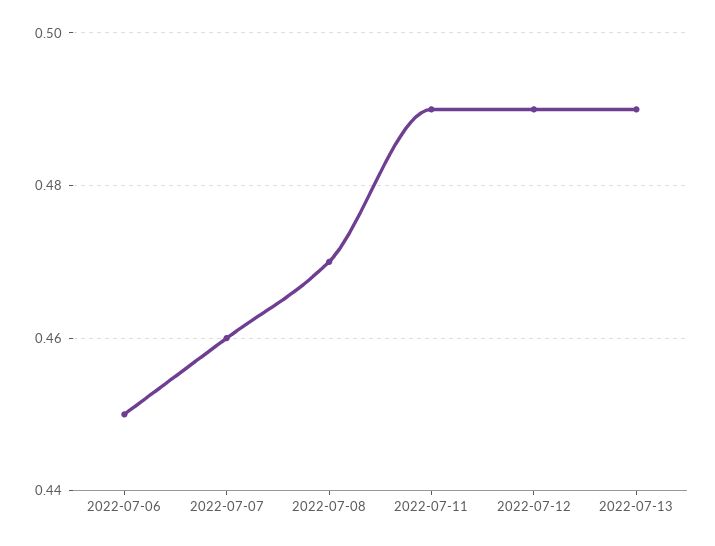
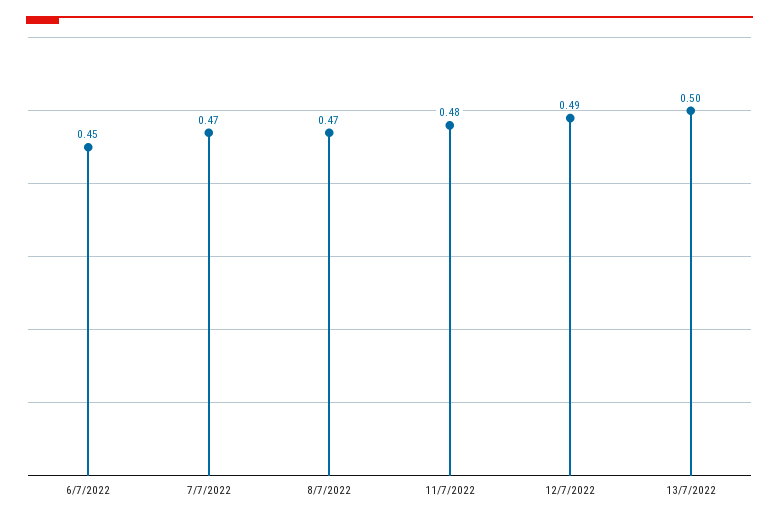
2022-07-07: 0.46 -> 0.47
2022-07-11: 0.49 -> 0.48
2022-07-13: 0.49 -> 0.5

